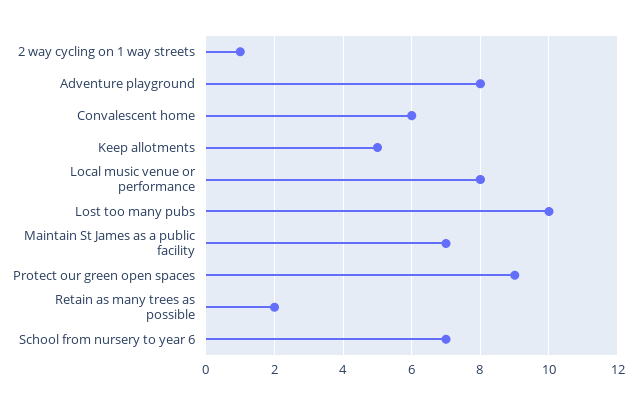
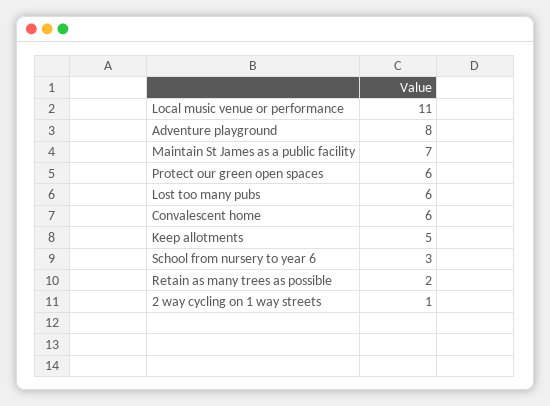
Local music venue or performance: 8 -> 11
Lost too many pubs: 10 -> 6
Protect our green open spaces: 9 -> 6
School from nursery to year 6: 7 -> 3

